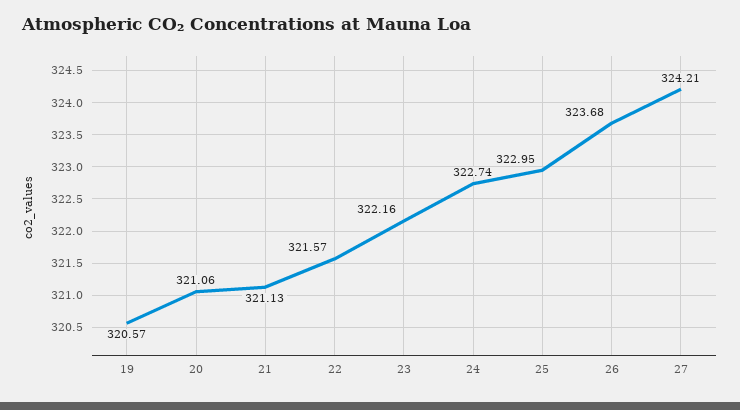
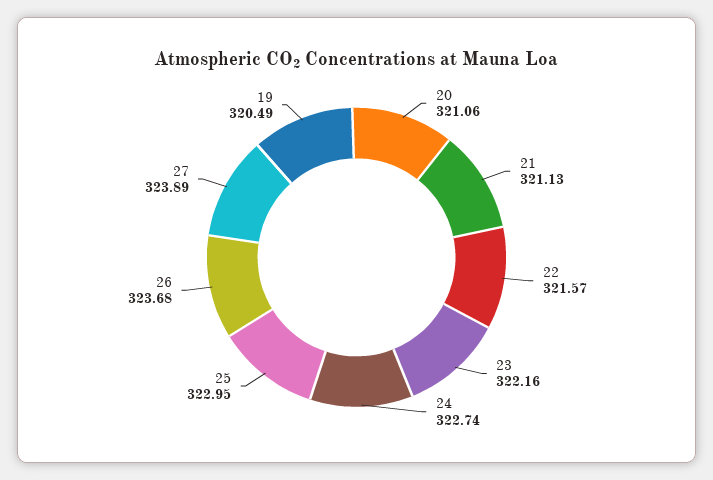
19: 320.57 -> 320.49
27: 324.21 -> 323.89

